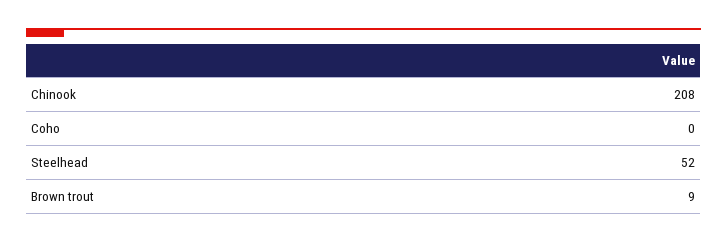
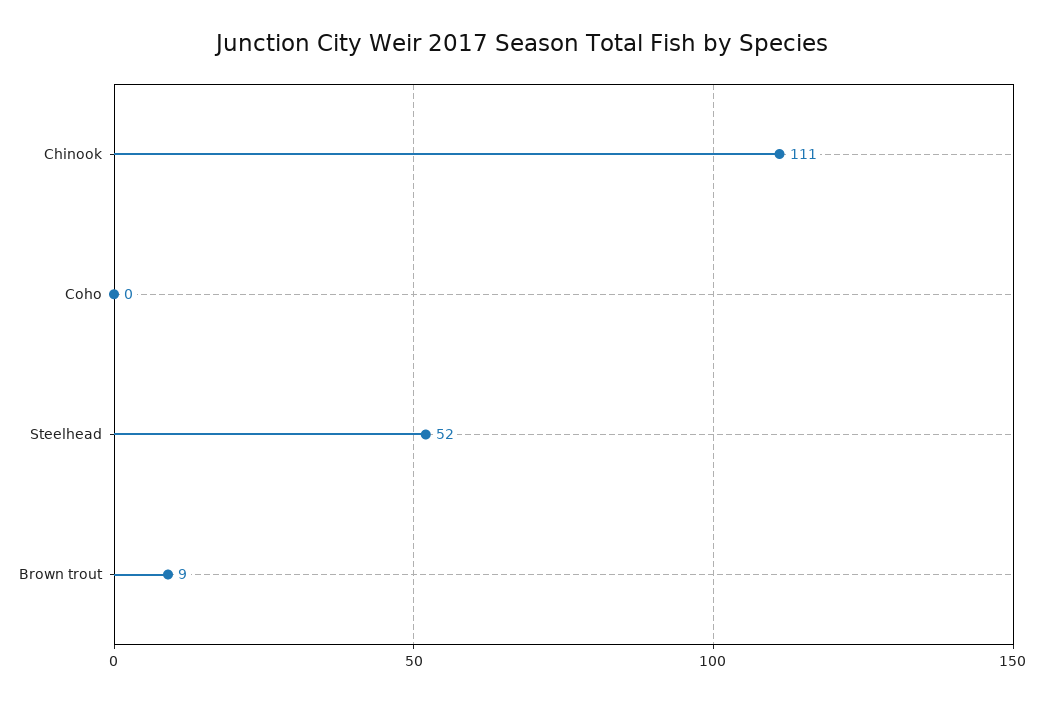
Chinook: 208 -> 111

